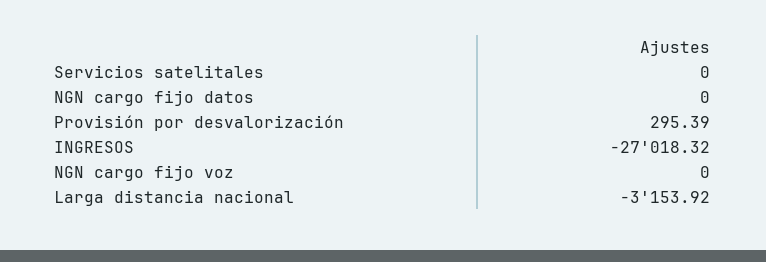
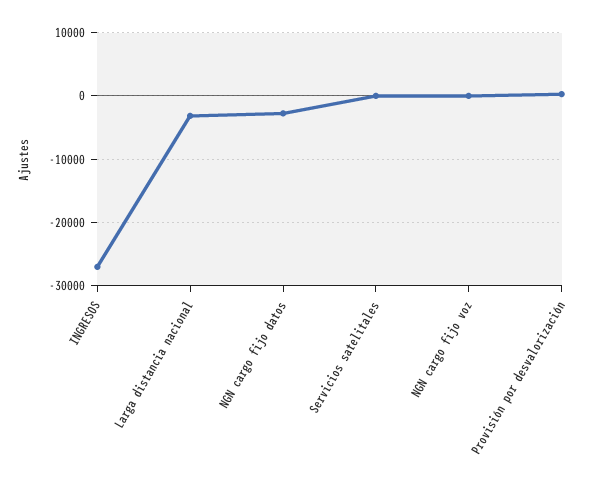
NGN cargo fijo datos: 0 -> -3000

